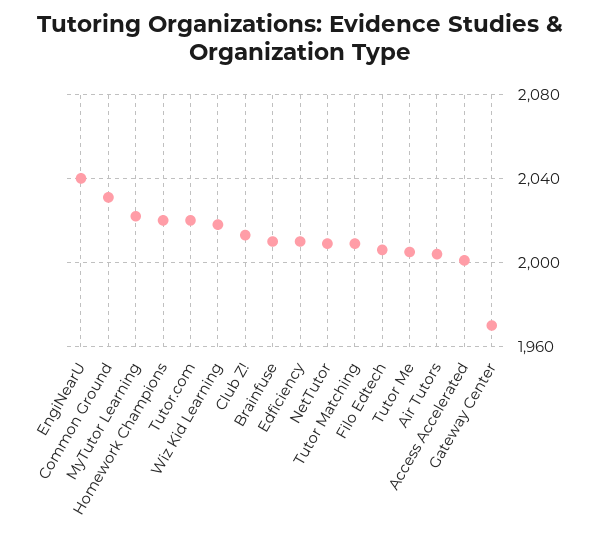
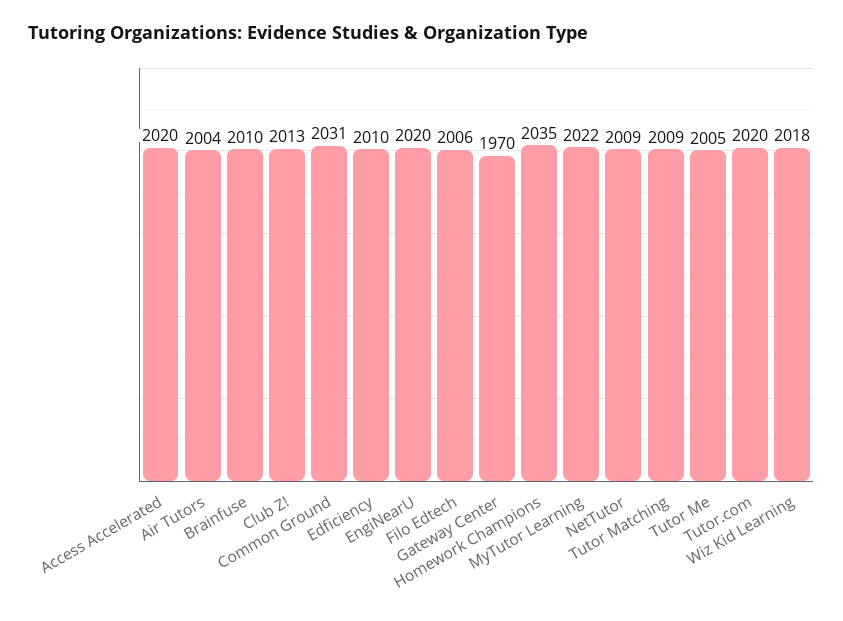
EngiNearU: 2040 -> 2020
Homework Champions: 2020 -> 2035
Access Accelerated: 2000 -> 2020

